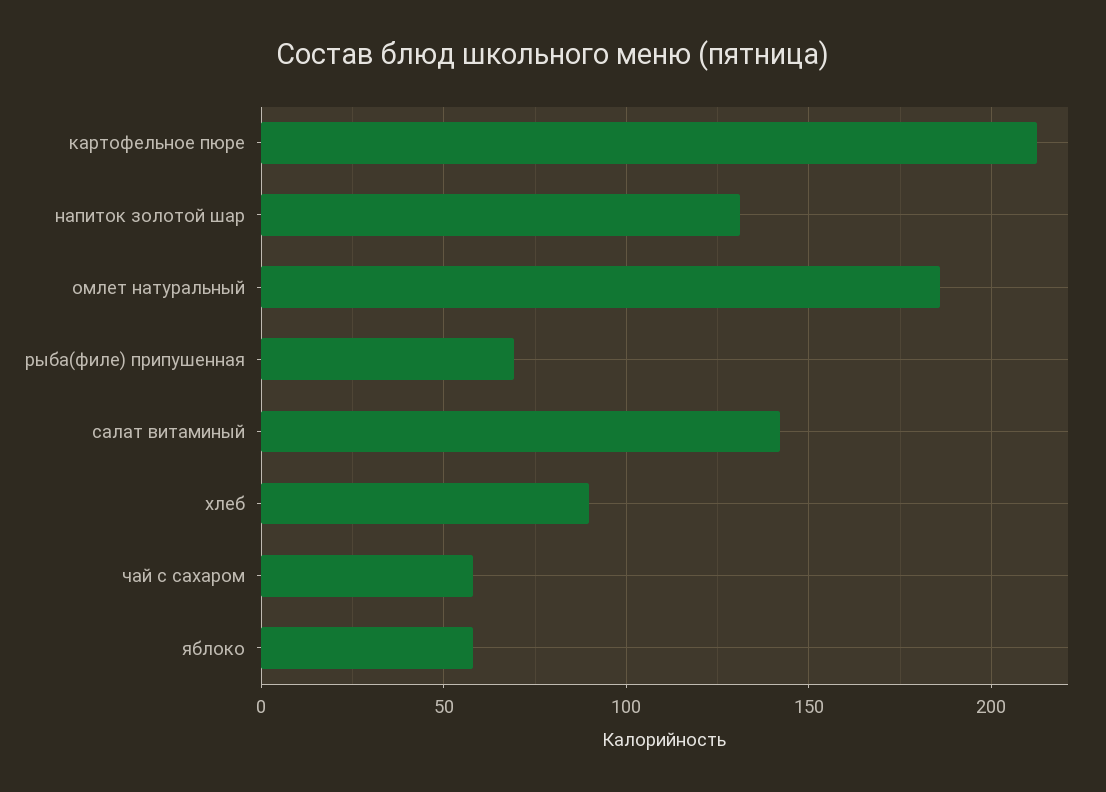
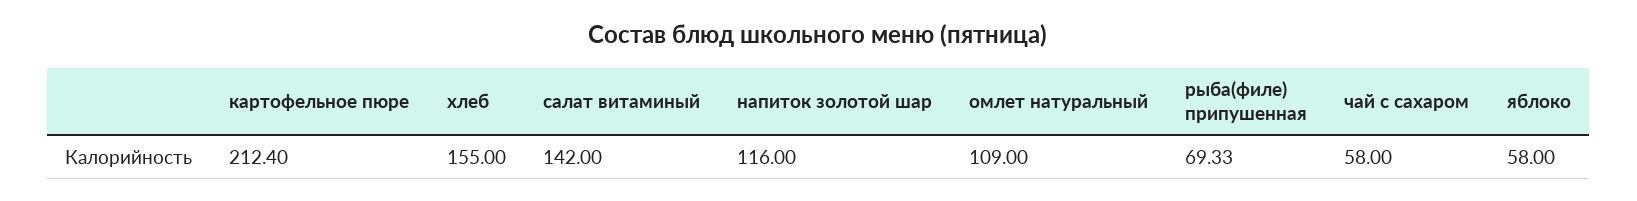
напиток золотой шар: 130 -> 116
омлет натуральный: 185 -> 109
хлеб: 90 -> 155

